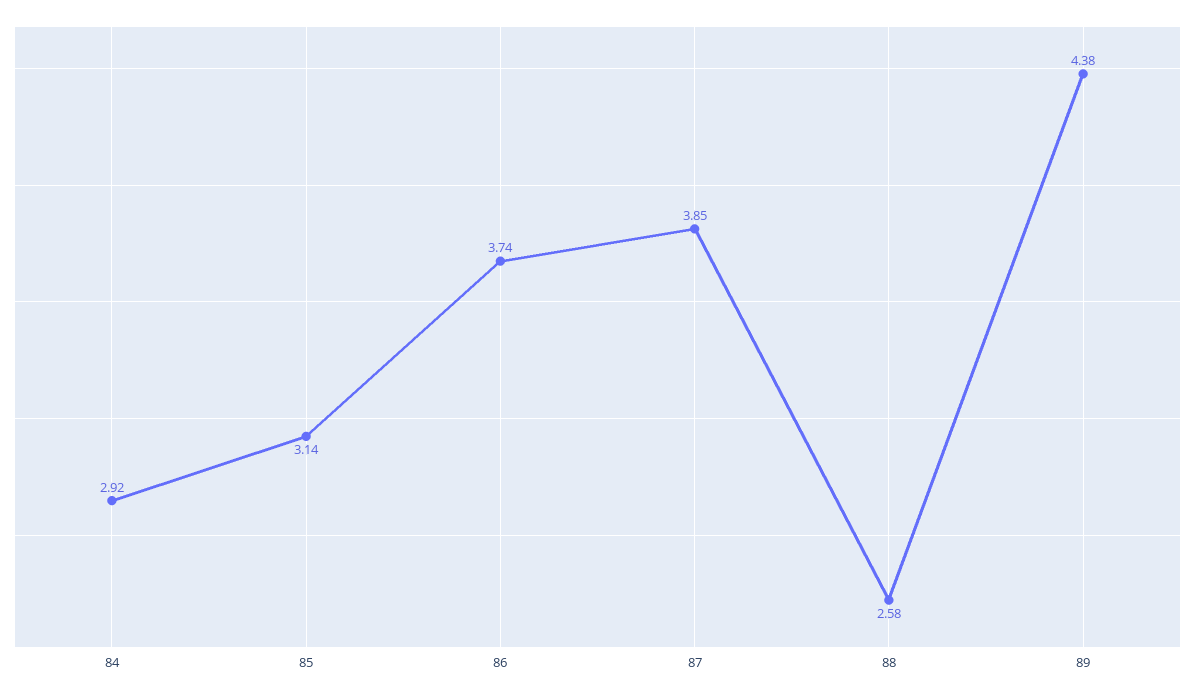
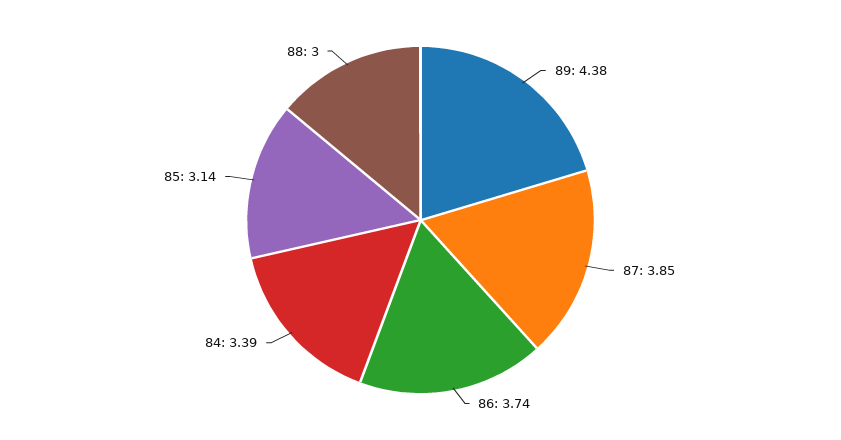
84: 2.92 -> 3.39
88: 2.58 -> 3

